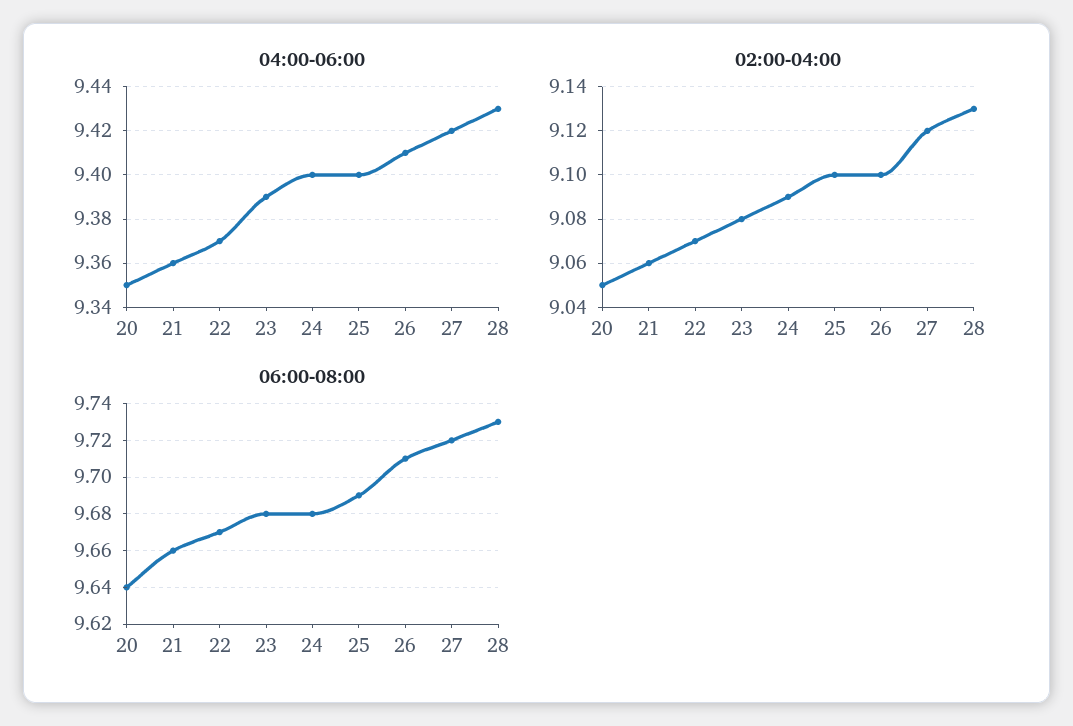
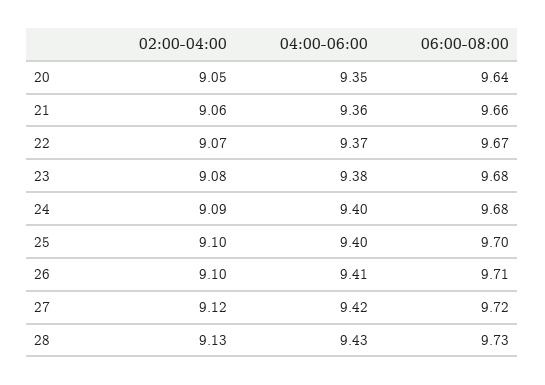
04:00-06:00, 23: 9.39 -> 9.38
06:00-08:00, 25: 9.69 -> 9.7

